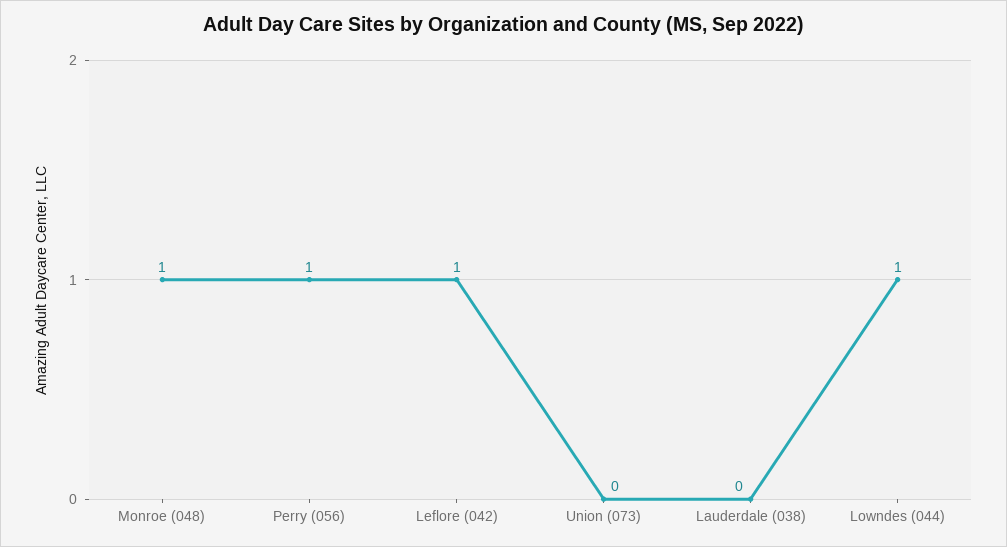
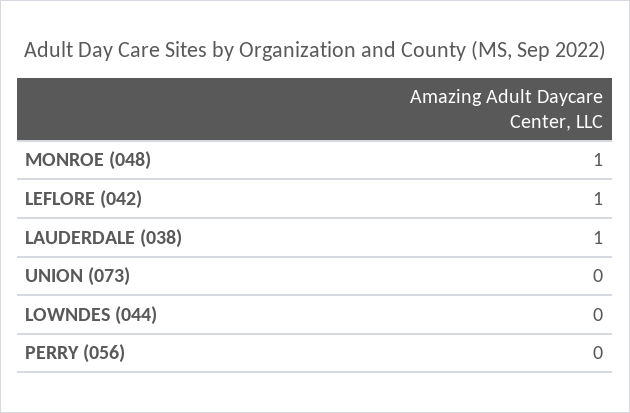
Perry (056): 1 -> 0
Lauderdale (038): 0 -> 1
Lowndes (044): 1 -> 0

